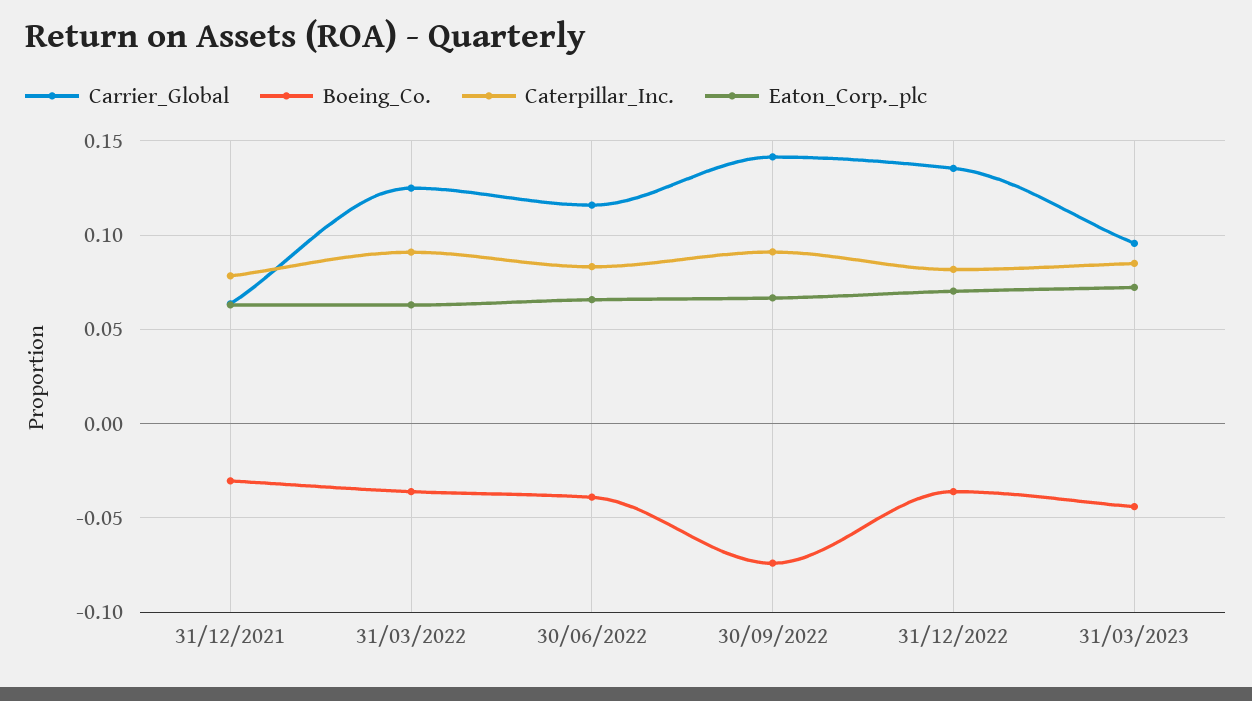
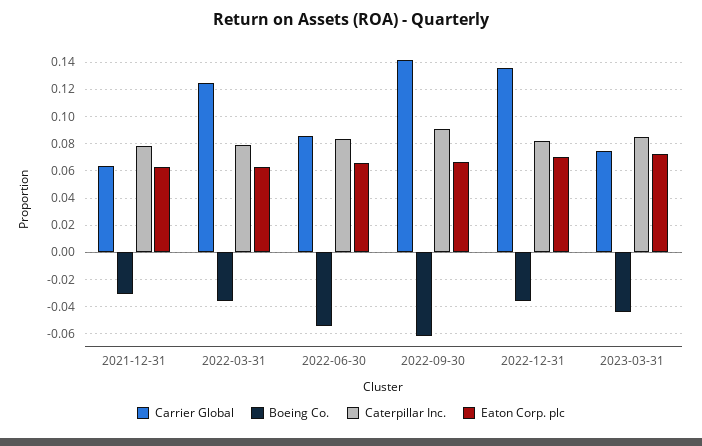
Caterpillar_Inc., 31/03/2022: 0.09 -> 0.08
Carrier_Global, 30/06/2022: 0.115 -> 0.085
Boeing_Co., 30/06/2022: -0.04 -> -0.055
Boeing_Co., 30/09/2022: -0.075 -> -0.06
Carrier_Global, 31/03/2023: 0.095 -> 0.075

